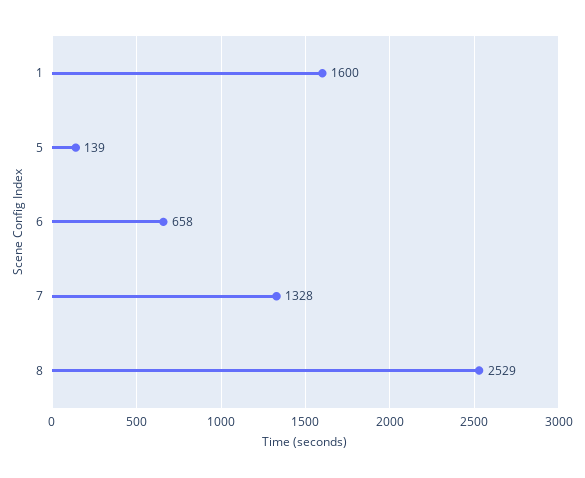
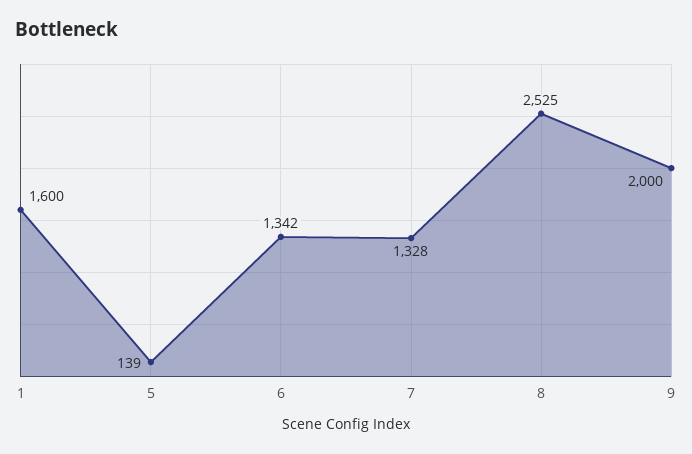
6: 658 -> 1342
8: 2529 -> 2525
9: none -> 2000

